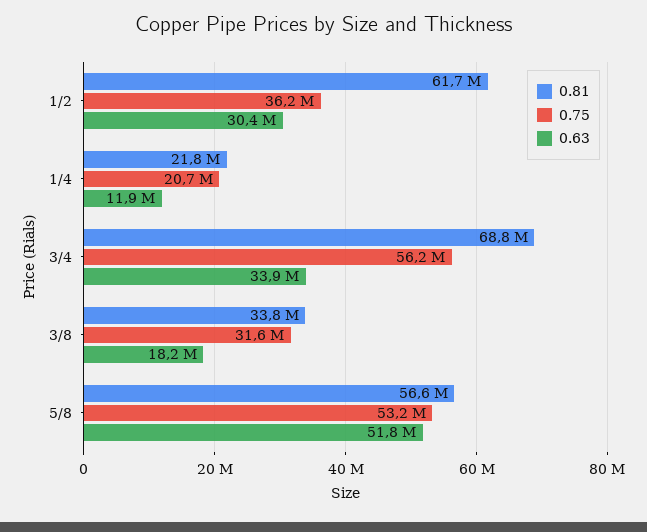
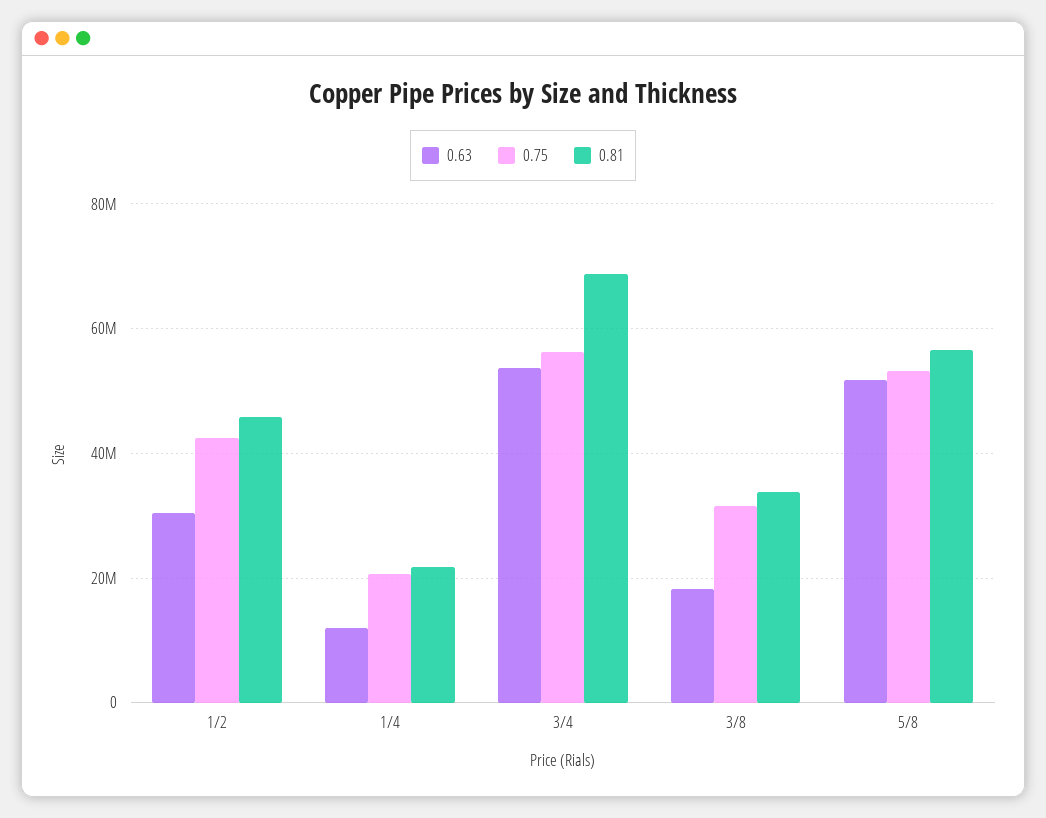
0.81, 1/2: 61700000 -> 46000000
0.75, 1/2: 36200000 -> 42000000
0.63, 3/4: 33900000 -> 54000000

